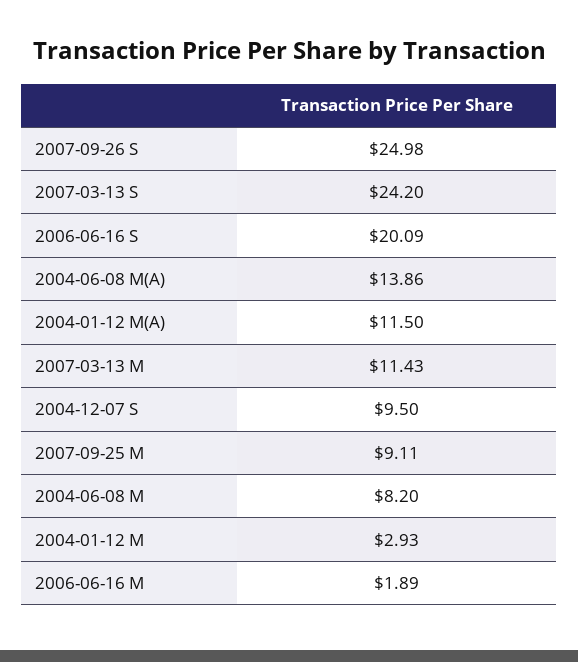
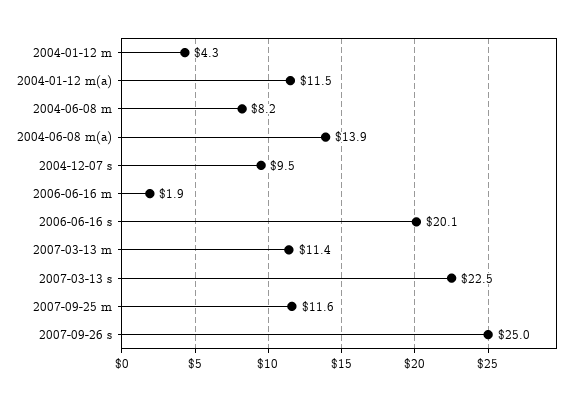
2007-03-13 S: 24.2 -> 22.5
2007-09-25 M: 9.11 -> 11.6
2004-01-12 M: 2.93 -> 4.3

